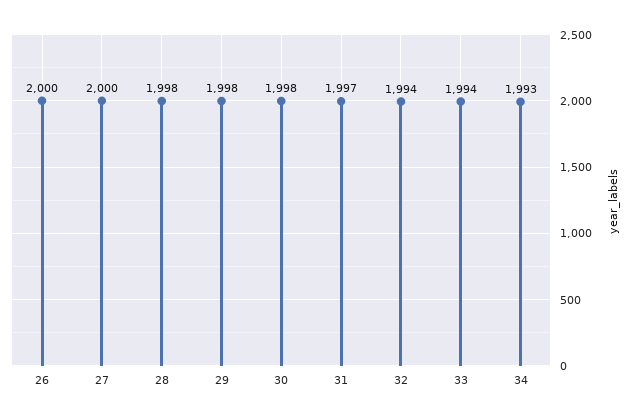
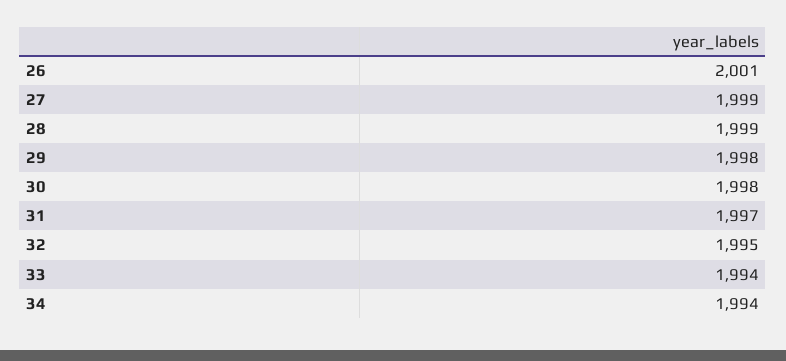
26: 2000 -> 2001
27: 2000 -> 1999
28: 1998 -> 1999
32: 1994 -> 1995
34: 1993 -> 1994

